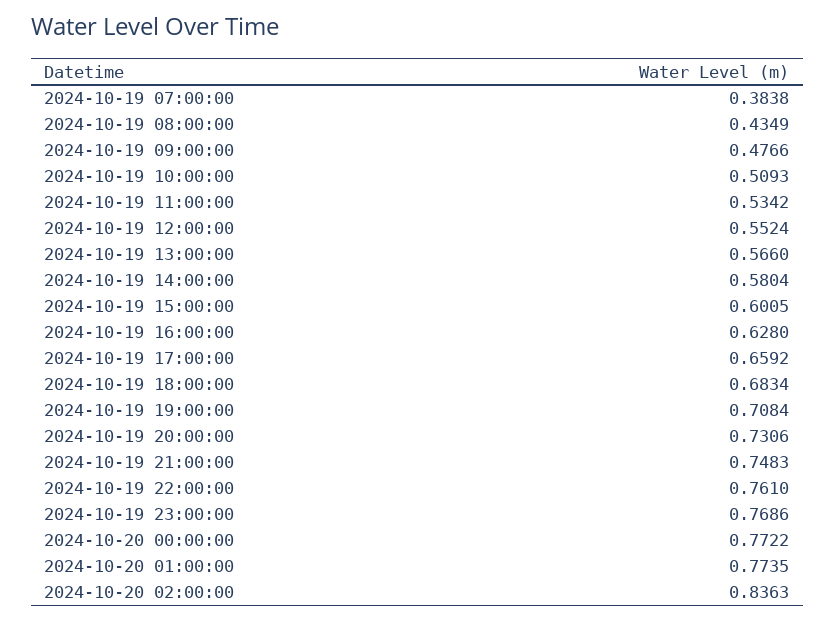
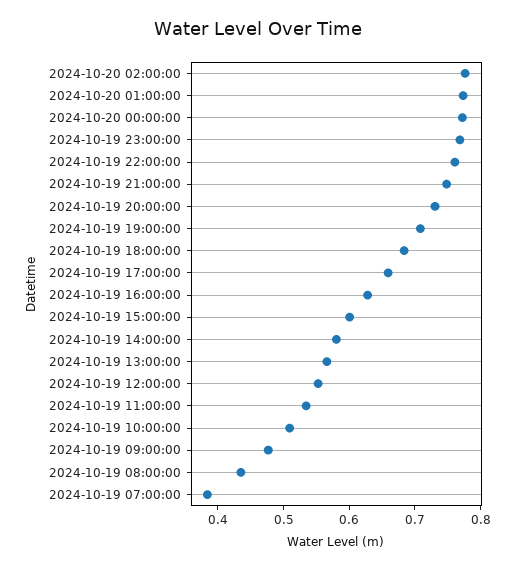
2024-10-20 02:00:00: 0.8363 -> 0.78

